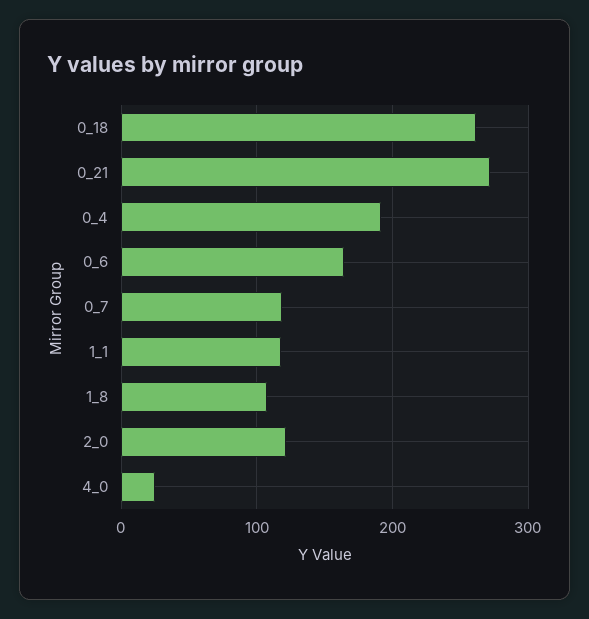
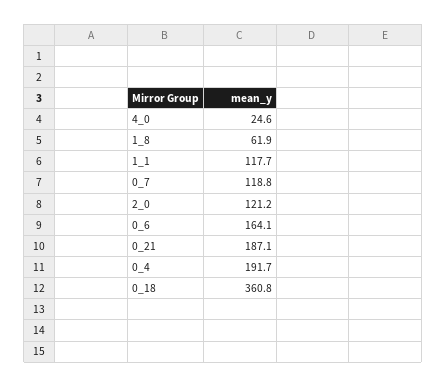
0_18: 260 -> 360.8
0_21: 270 -> 187.1
1_8: 110 -> 61.9

